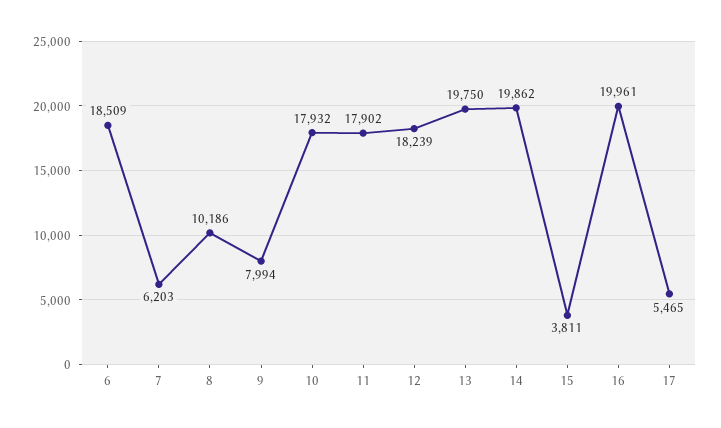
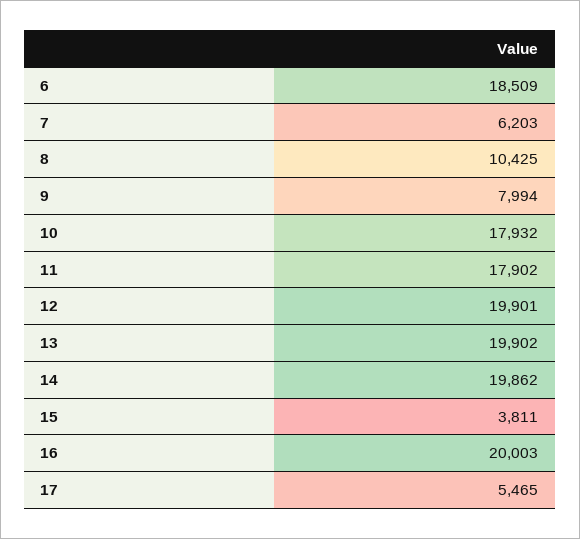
8: 10186 -> 10425
12: 18239 -> 19901
13: 19750 -> 19902
16: 19961 -> 20003

